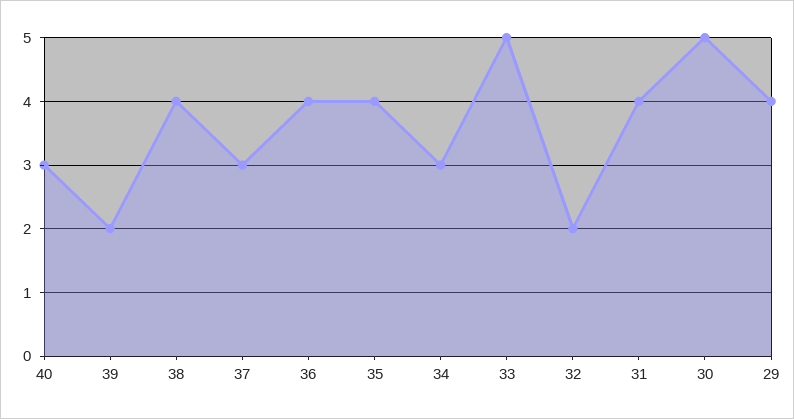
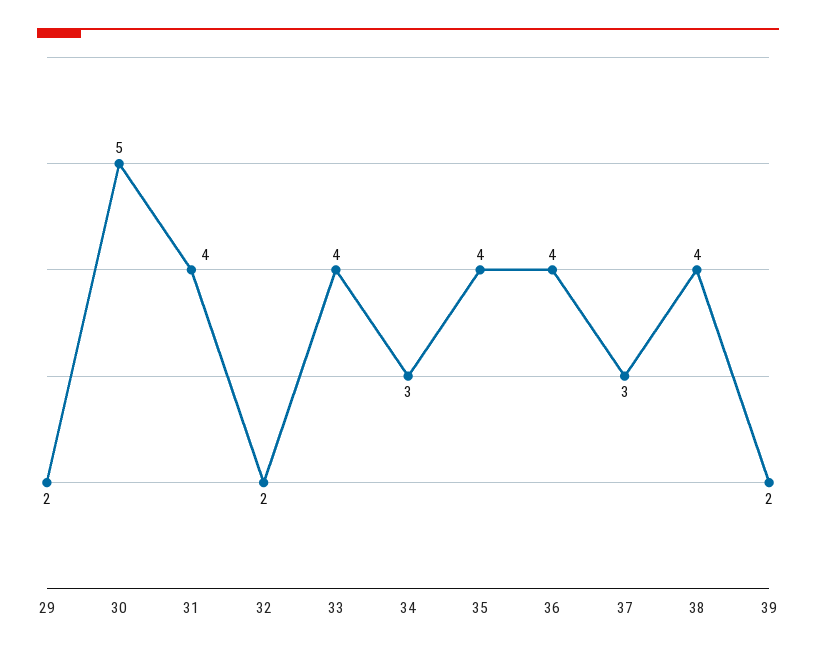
40: 3 -> none
33: 5 -> 4
29: 4 -> 2

